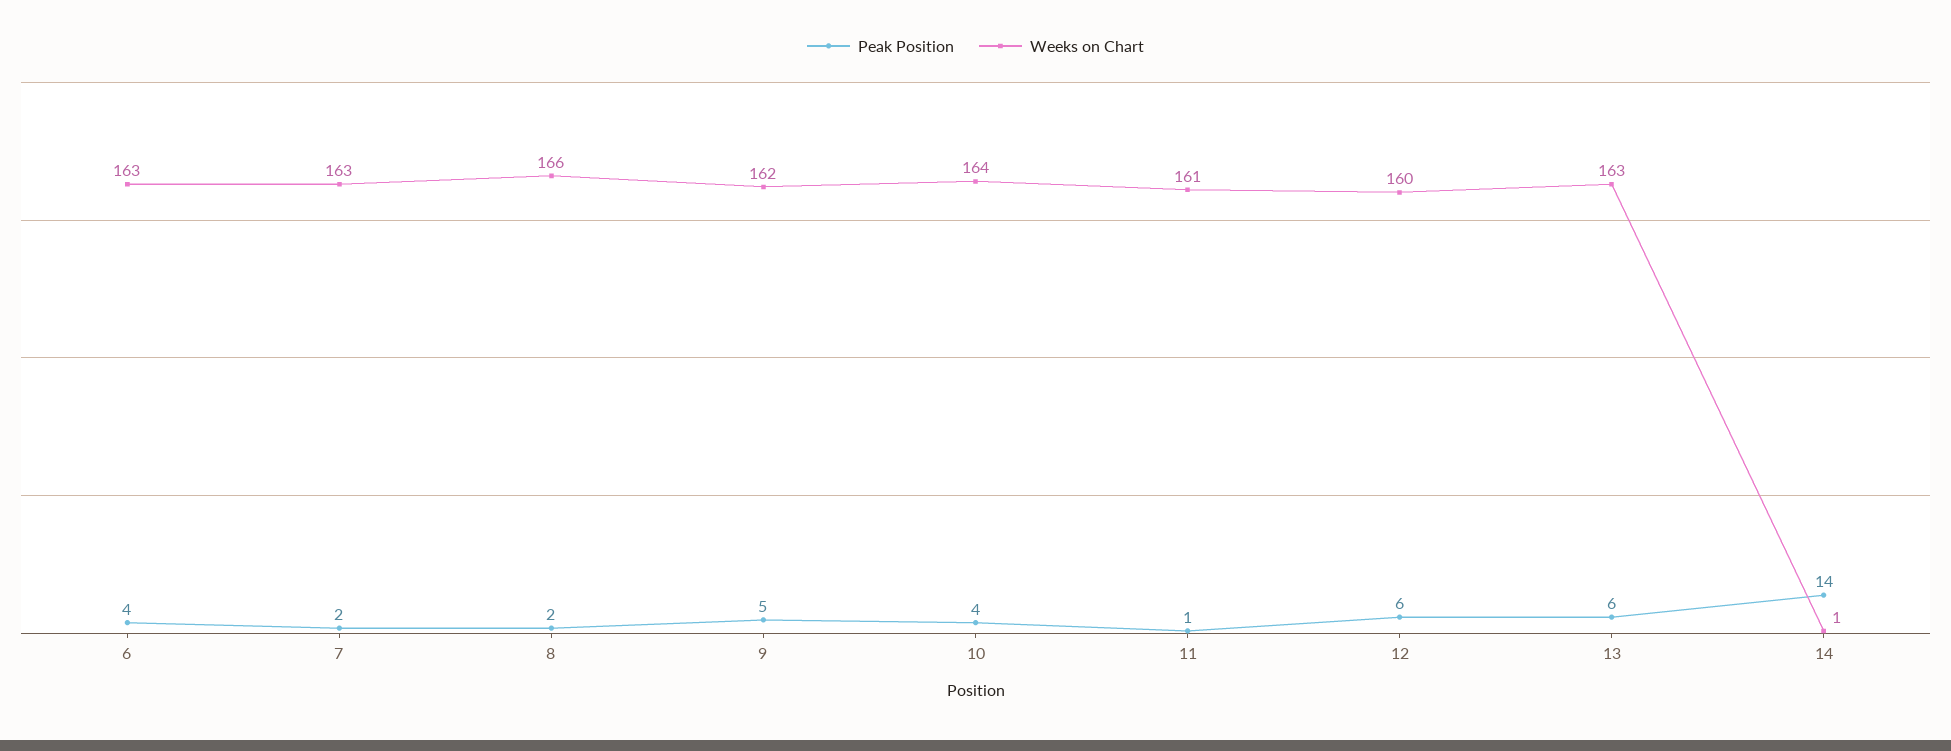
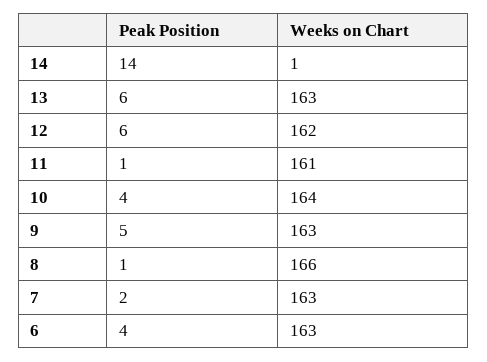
Peak Position, 8: 2 -> 1
Weeks on Chart, 9: 162 -> 163
Weeks on Chart, 12: 160 -> 162

